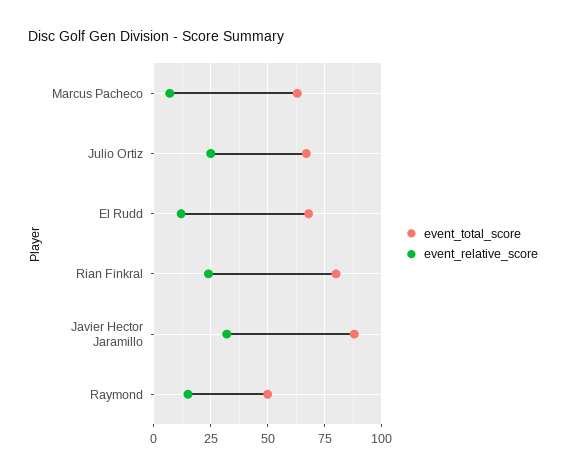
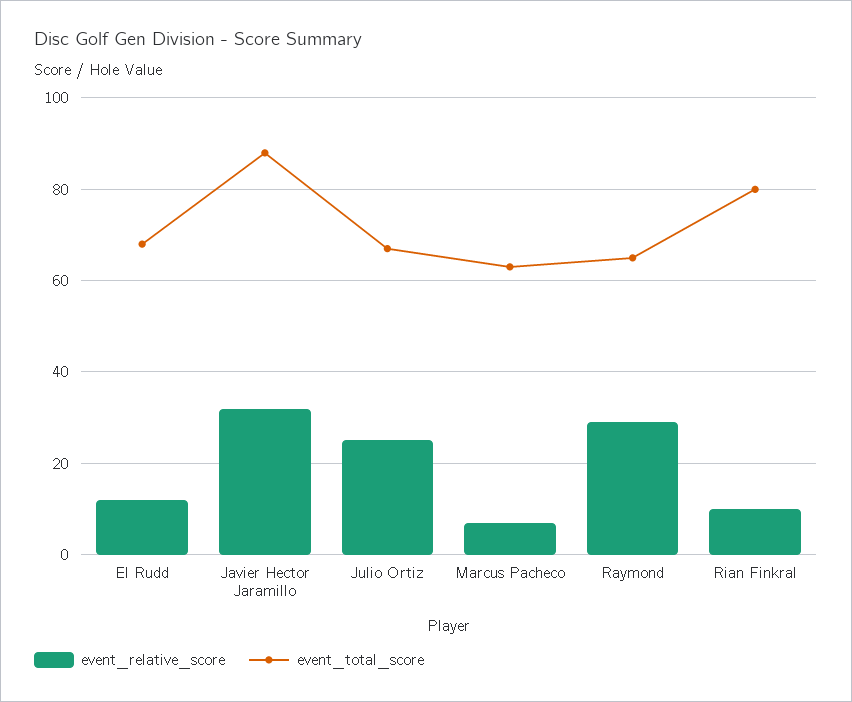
event_relative_score, Rian Finkral: 25 -> 10
event_total_score, Raymond: 50 -> 65
event_relative_score, Raymond: 15 -> 30

